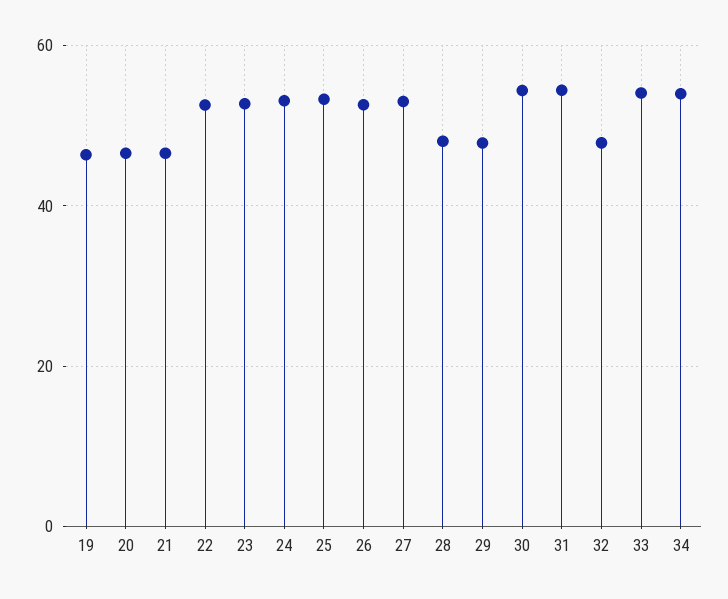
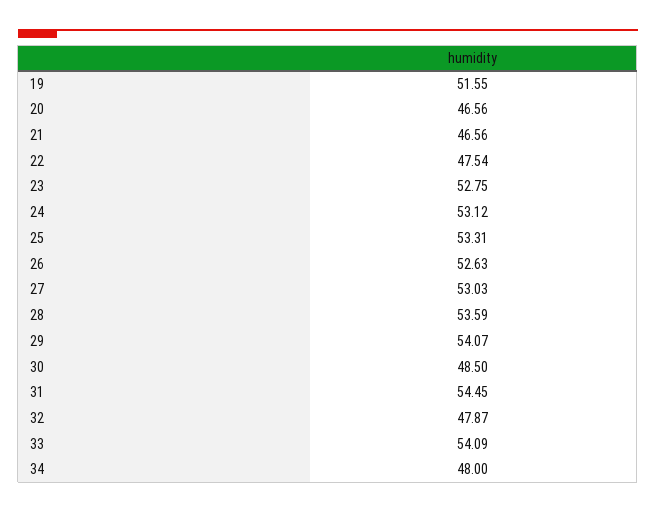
19: 46 -> 51.55
22: 52 -> 47.54
28: 48 -> 53.59
29: 48 -> 54.07
30: 54 -> 48.5
34: 54 -> 48

